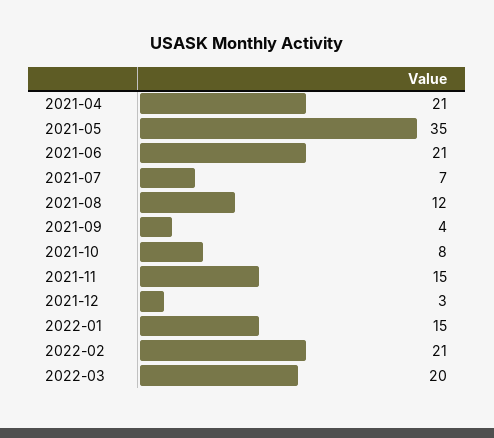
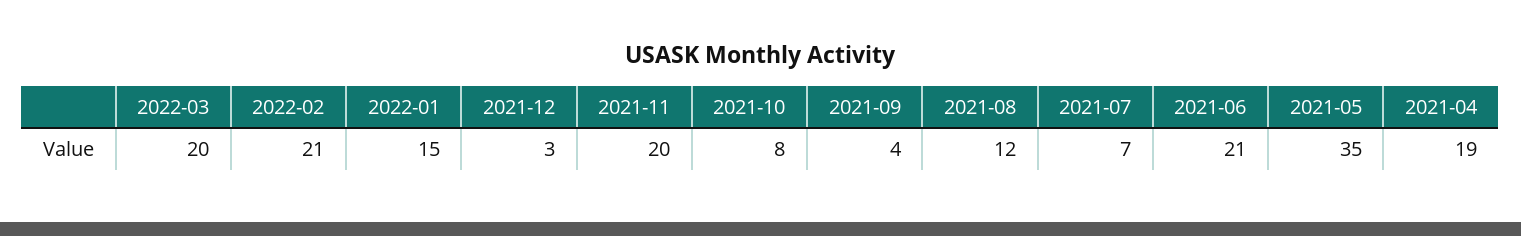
2021-04: 21 -> 19
2021-11: 15 -> 20

